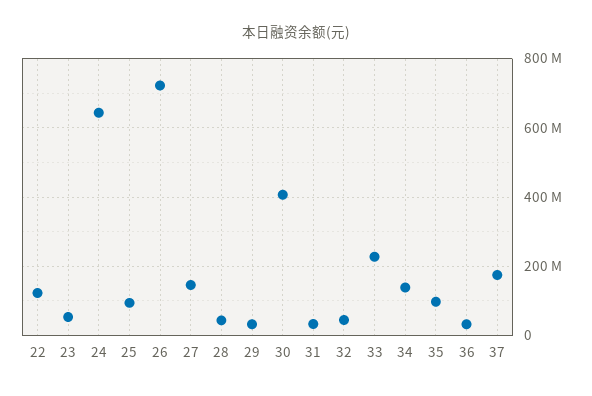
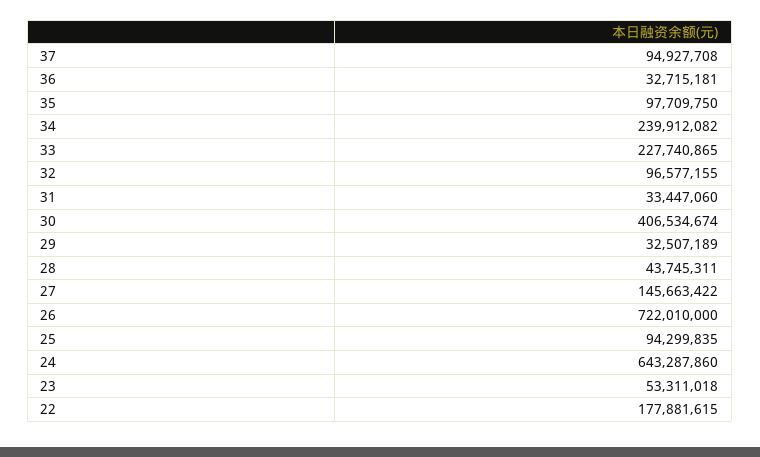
22: 120000000 -> 177881615
32: 40000000 -> 96577155
34: 140000000 -> 239912082
37: 180000000 -> 94927708

